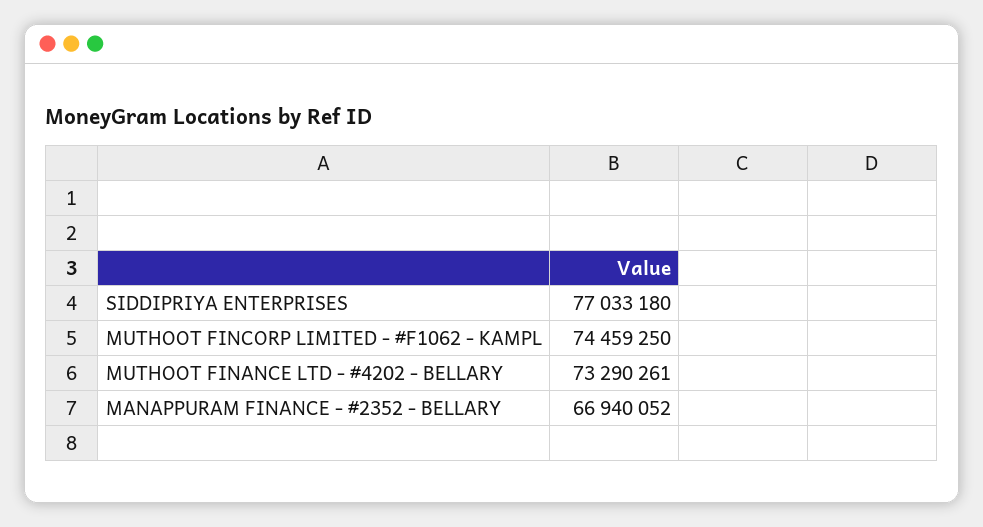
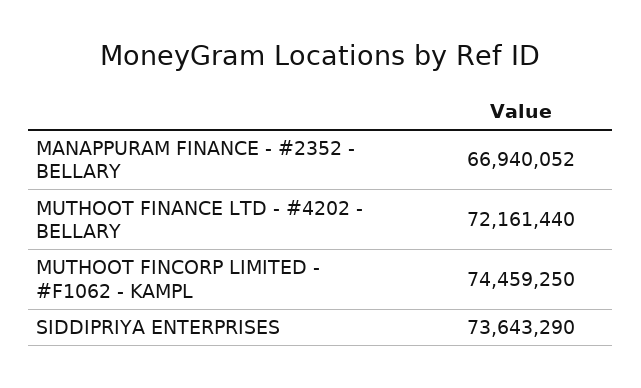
SIDDIPRIYA ENTERPRISES: 77033180 -> 73643290
MUTHOOT FINANCE LTD - #4202 - BELLARY: 73290261 -> 72161440

